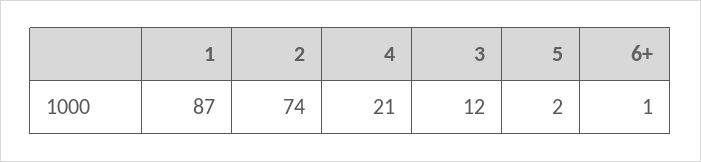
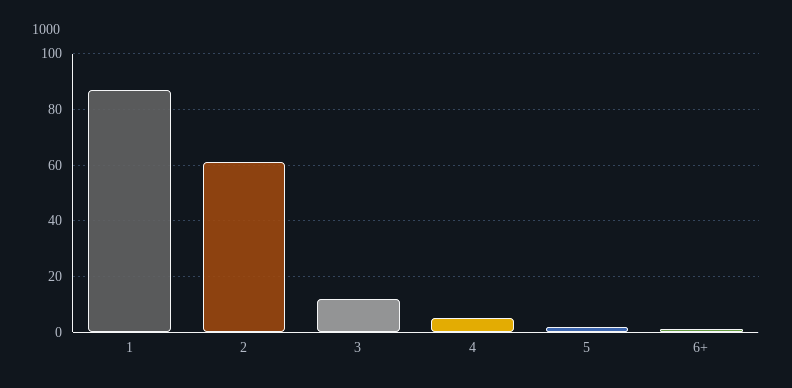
2: 74 -> 60
4: 21 -> 5

